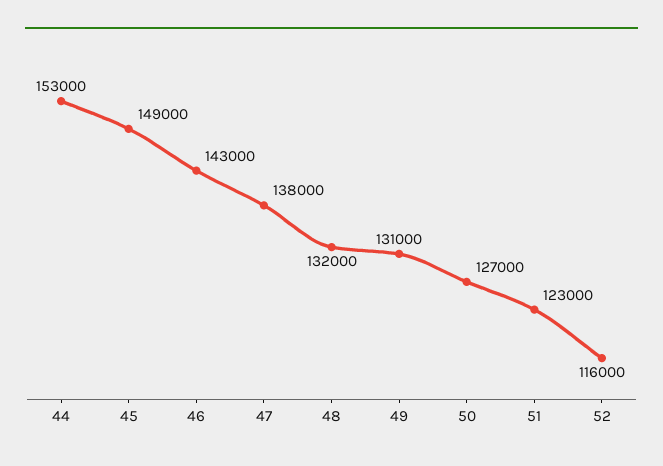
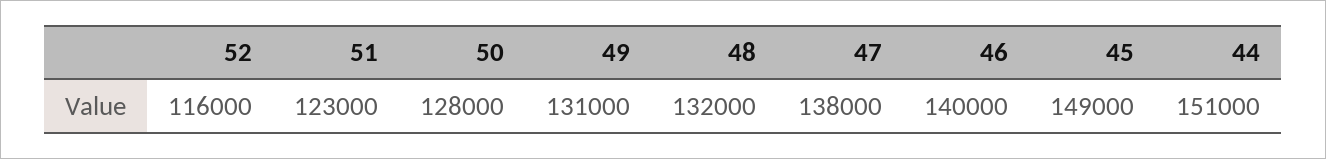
44: 153000 -> 151000
46: 143000 -> 140000
50: 127000 -> 128000

